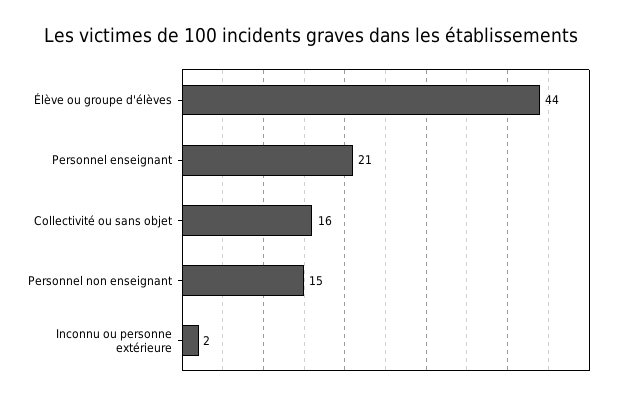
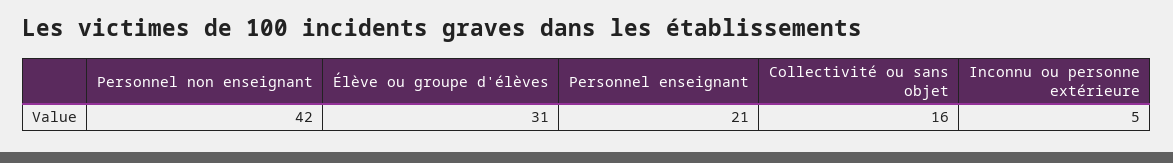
Élève ou groupe d'élèves: 44 -> 31
Personnel non enseignant: 15 -> 42
Inconnu ou personne extérieure: 2 -> 5

